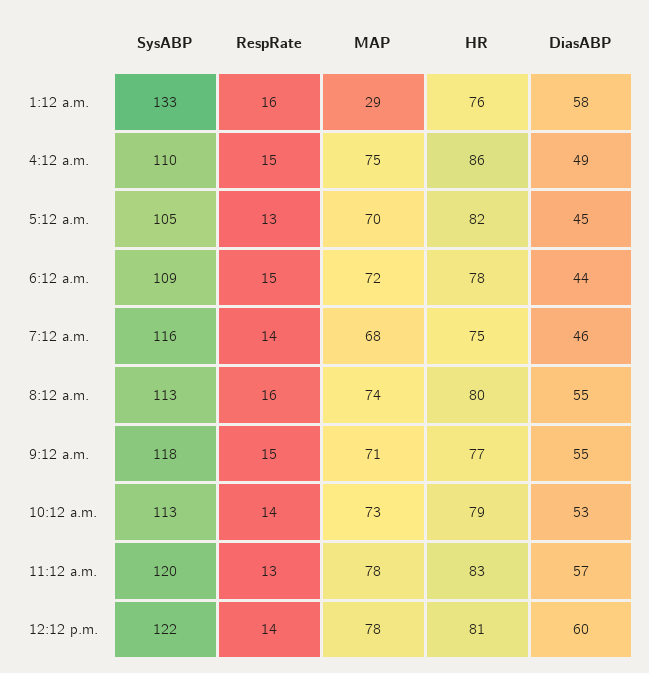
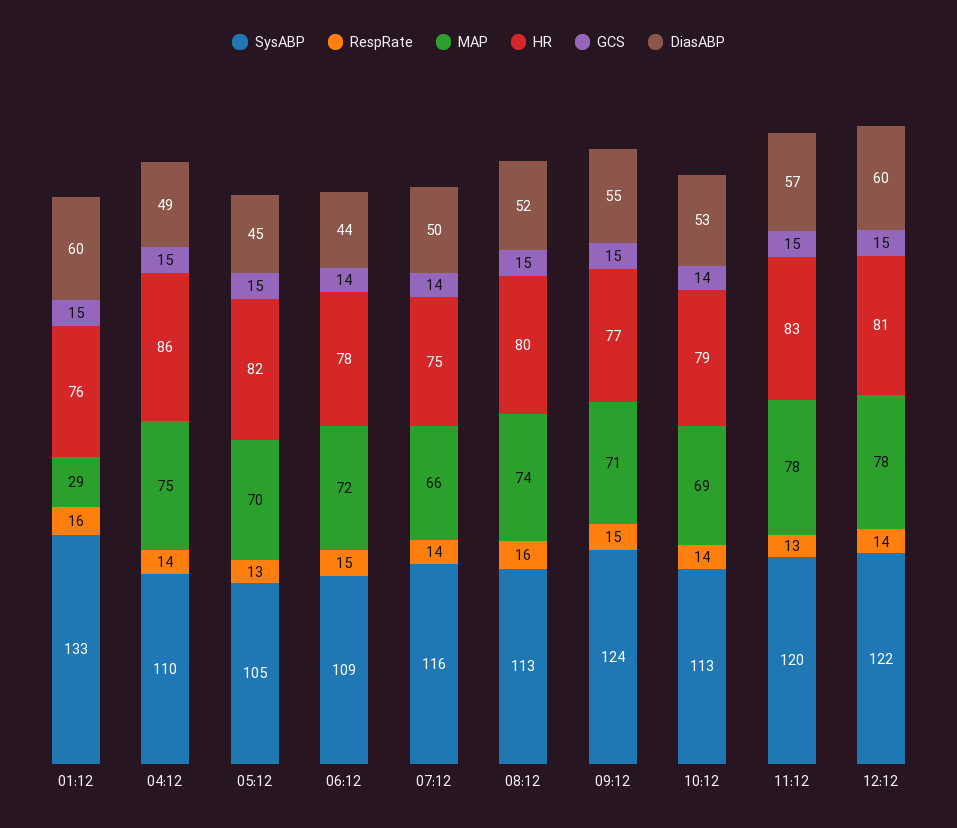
DiasABP, 1:12 a.m.: 58 -> 60
RespRate, 4:12 a.m.: 15 -> 14
MAP, 7:12 a.m.: 68 -> 66
DiasABP, 7:12 a.m.: 46 -> 50
DiasABP, 8:12 a.m.: 55 -> 52
SysABP, 9:12 a.m.: 118 -> 124
MAP, 10:12 a.m.: 73 -> 69
GCS, 1:12 a.m.: none -> 15
GCS, 4:12 a.m.: none -> 15
GCS, 5:12 a.m.: none -> 15
GCS, 6:12 a.m.: none -> 14
GCS, 7:12 a.m.: none -> 14
GCS, 8:12 a.m.: none -> 15
GCS, 9:12 a.m.: none -> 15
GCS, 10:12 a.m.: none -> 14
GCS, 11:12 a.m.: none -> 15
GCS, 12:12 p.m.: none -> 15

